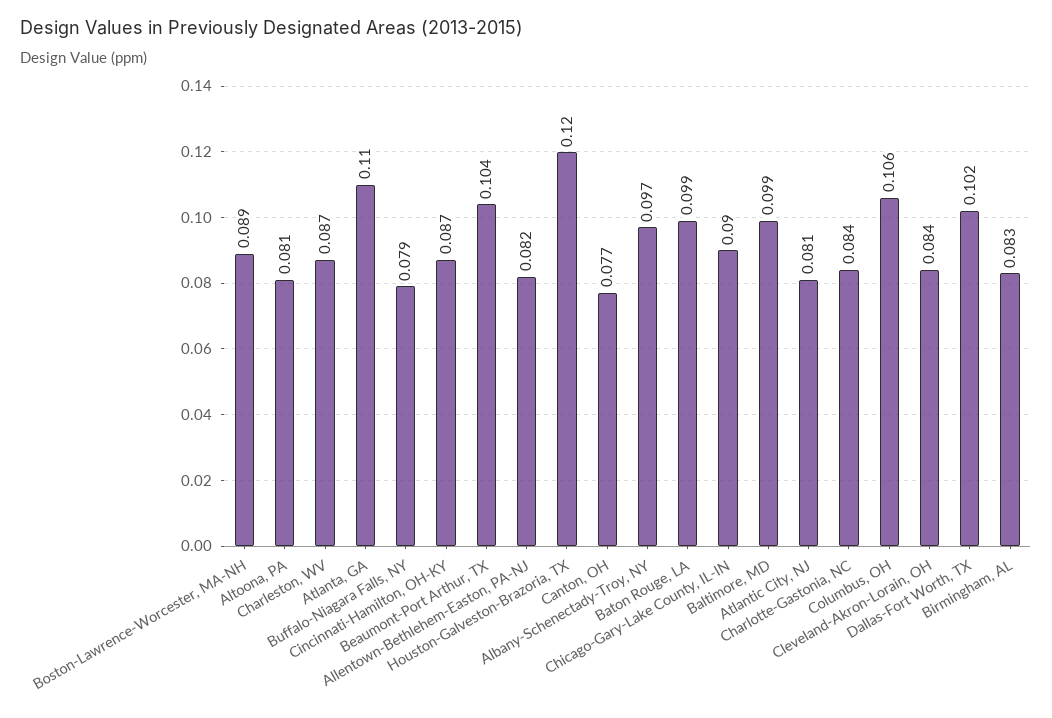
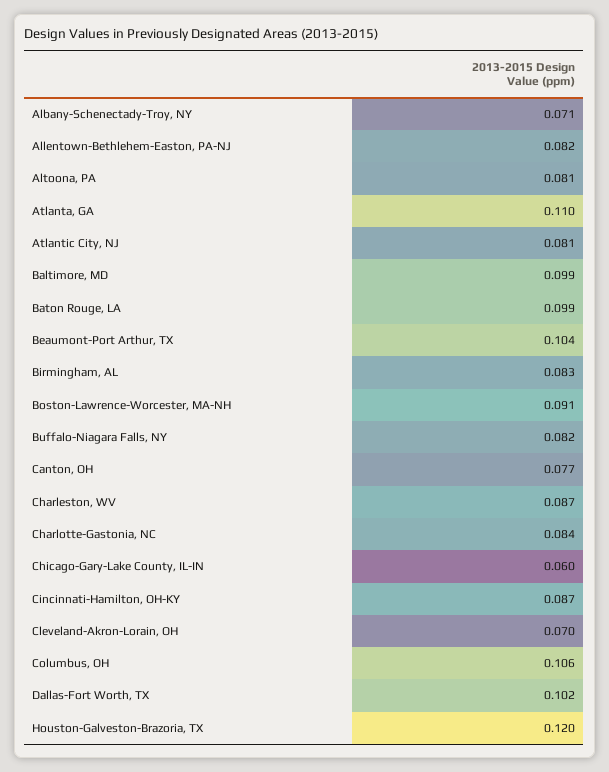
Boston-Lawrence-Worcester, MA-NH: 0.089 -> 0.091
Buffalo-Niagara Falls, NY: 0.079 -> 0.082
Albany-Schenectady-Troy, NY: 0.097 -> 0.071
Chicago-Gary-Lake County, IL-IN: 0.09 -> 0.06
Cleveland-Akron-Lorain, OH: 0.084 -> 0.07

